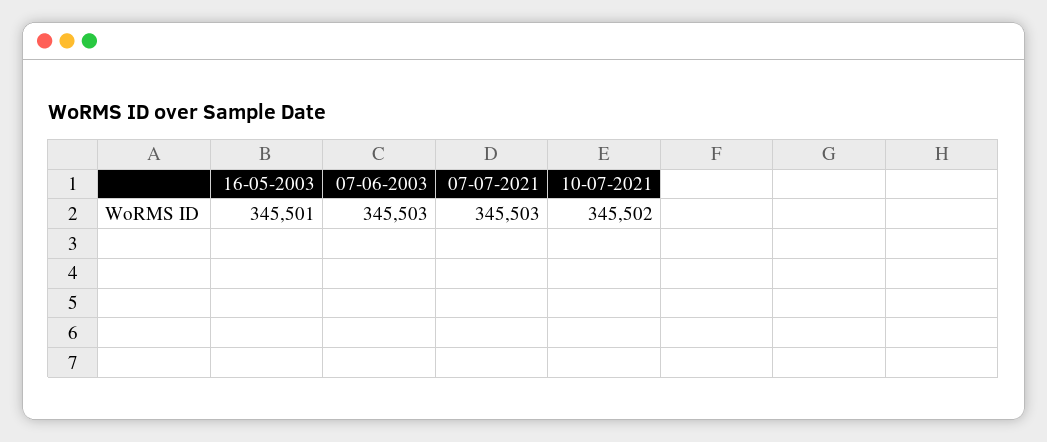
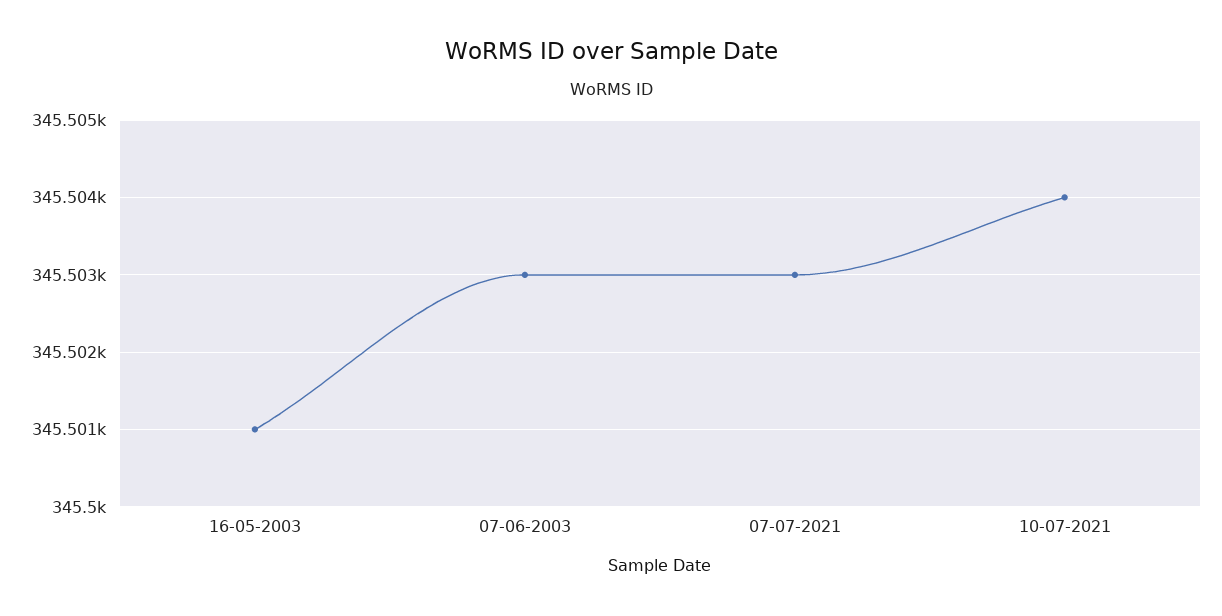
10-07-2021: 345502 -> 345504

